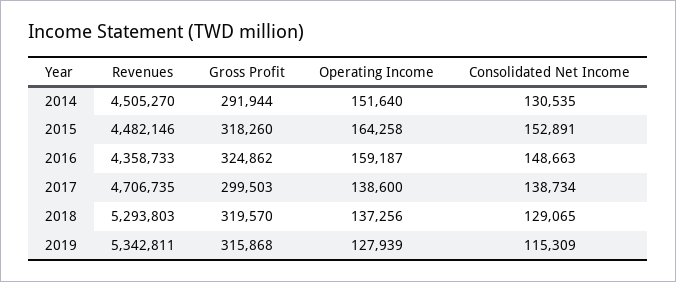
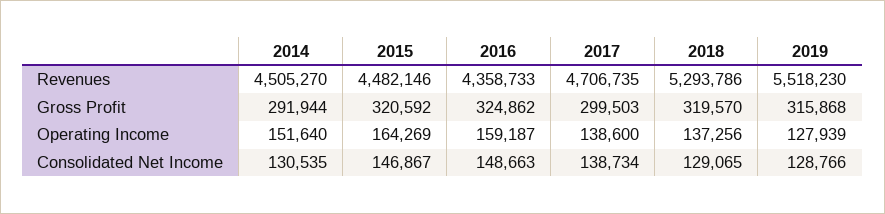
Gross Profit, 2015: 318260 -> 320592
Operating Income, 2015: 164258 -> 164269
Consolidated Net Income, 2015: 152891 -> 146867
Revenues, 2018: 5293803 -> 5293786
Revenues, 2019: 5342811 -> 5518230
Consolidated Net Income, 2019: 115309 -> 128766

